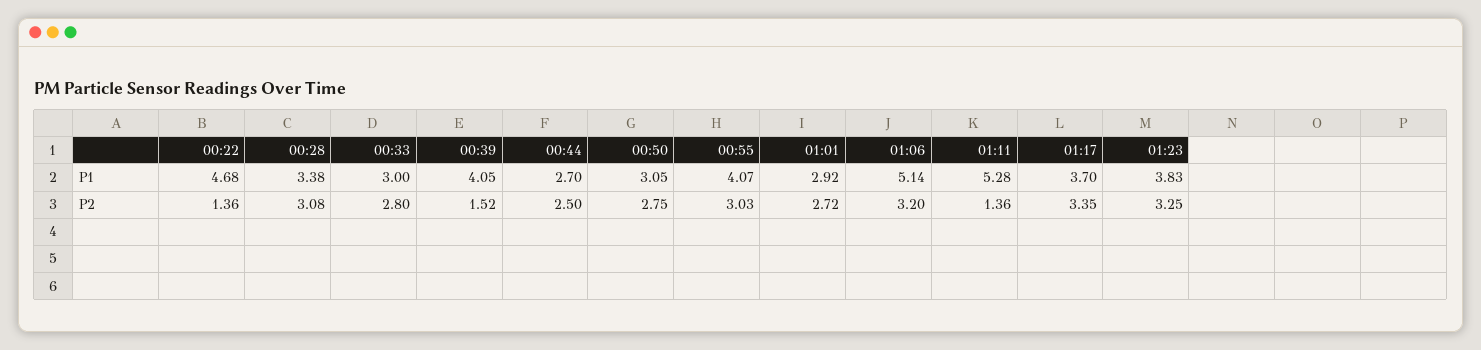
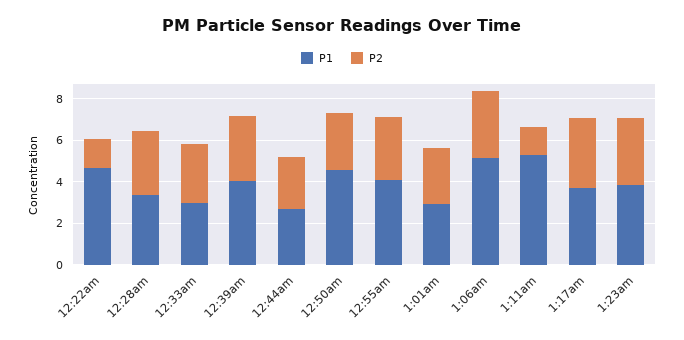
P1, 00:50: 3.05 -> 4.5
P2, 00:39: 1.52 -> 3

